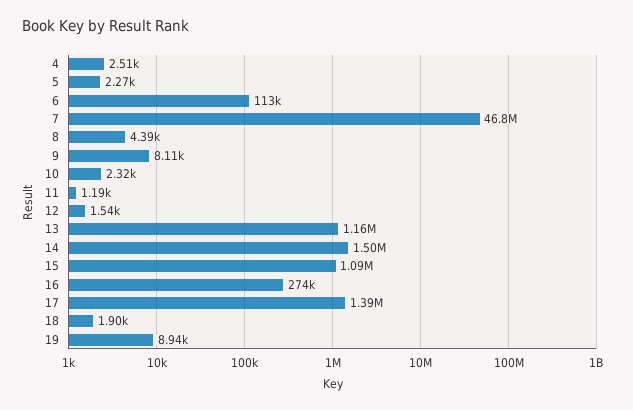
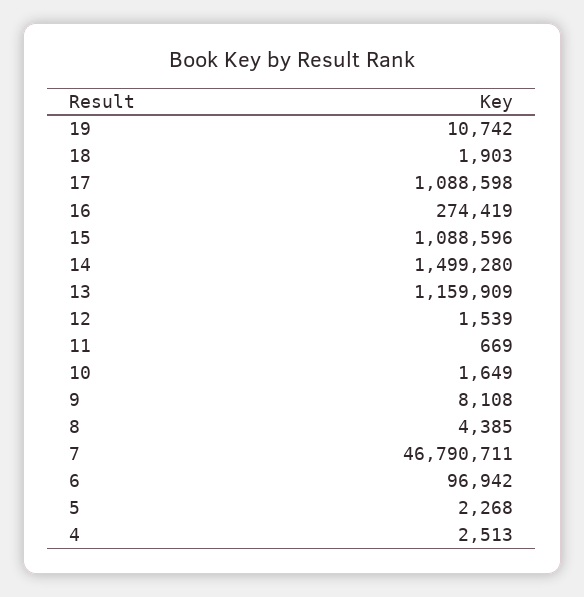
6: 113000 -> 96942
10: 2320 -> 1649
11: 1190 -> 669
17: 1390000 -> 1088598
19: 8940 -> 10742

